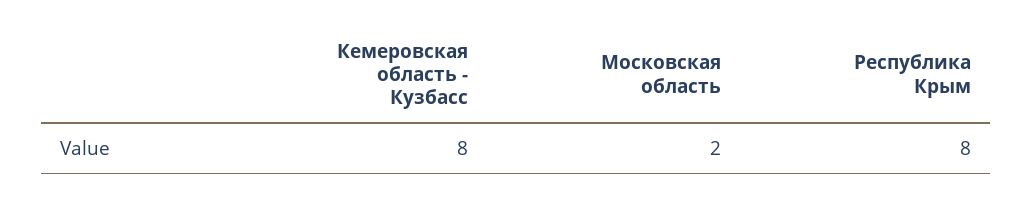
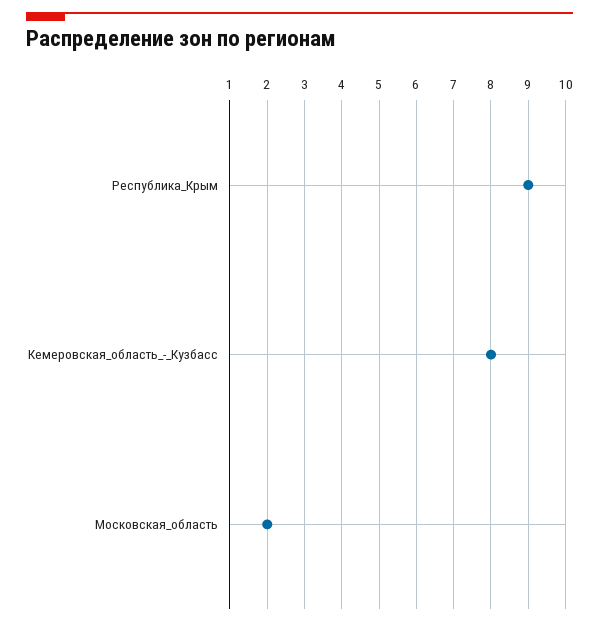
Республика Крым: 8 -> 9

